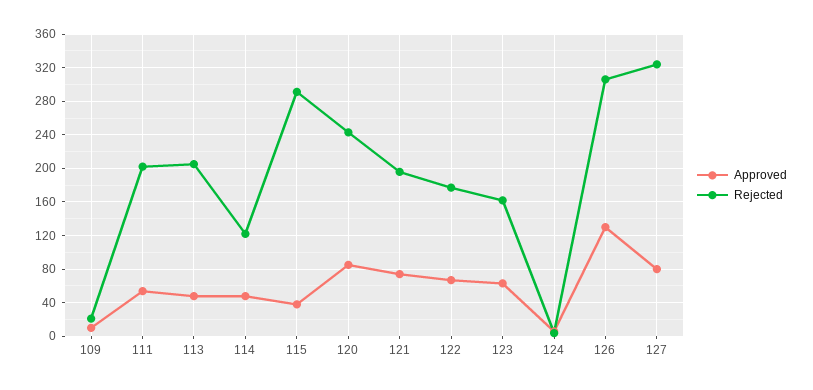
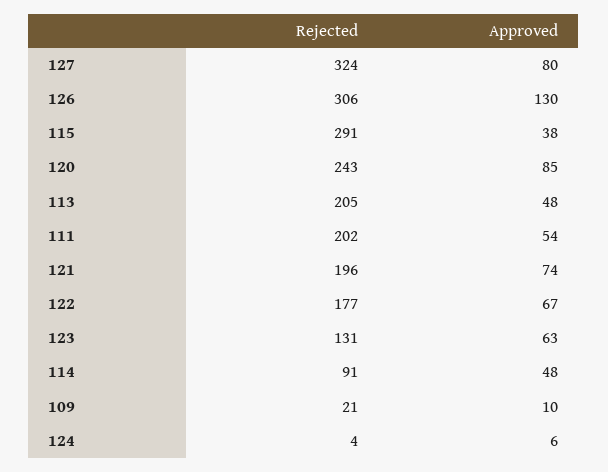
Rejected, 114: 120 -> 91
Rejected, 123: 160 -> 131

